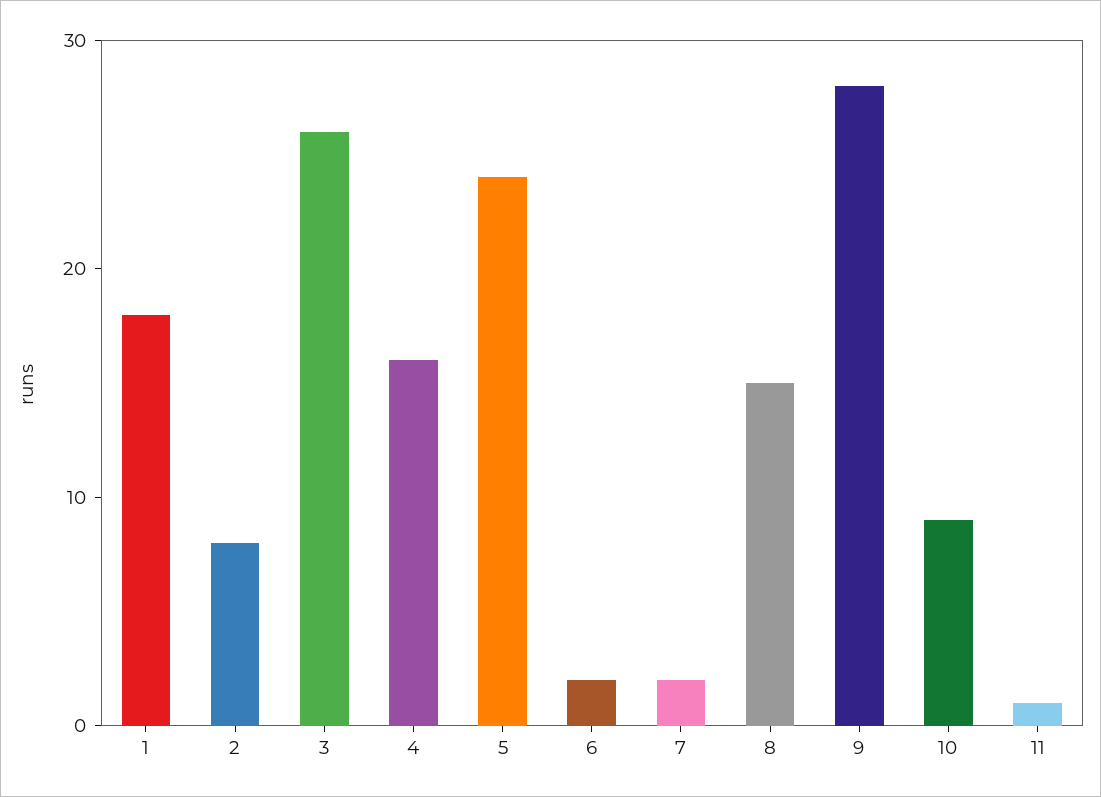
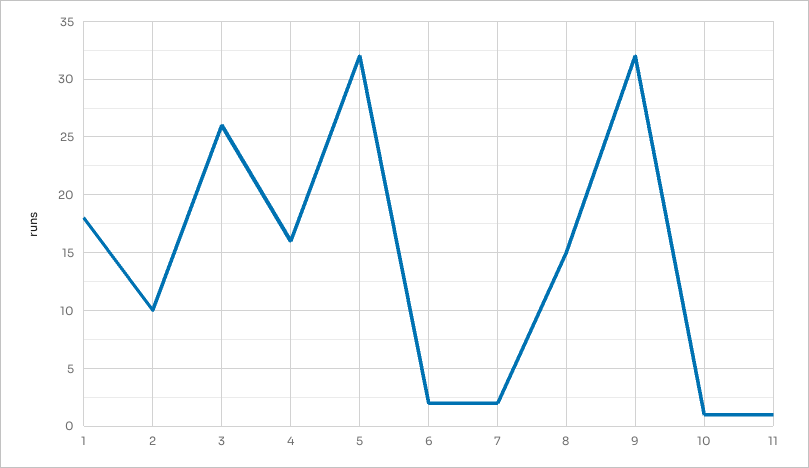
2: 8 -> 10
5: 24 -> 32
9: 28 -> 32
10: 9 -> 1

